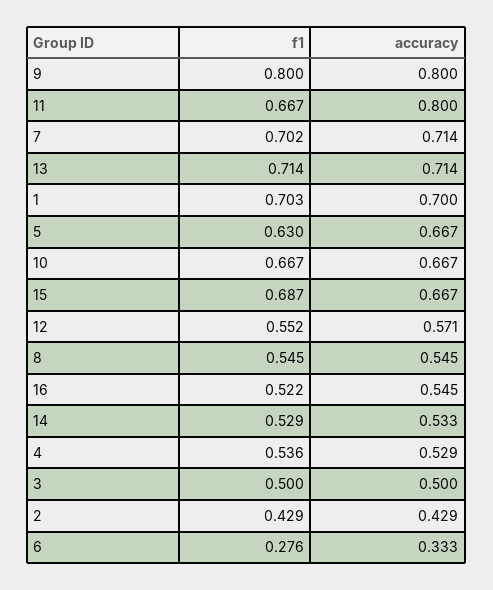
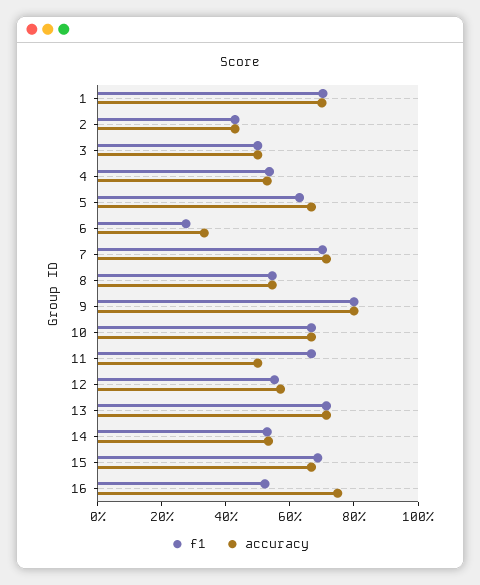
accuracy, 11: 0.8 -> 0.5
accuracy, 16: 0.545 -> 0.75

